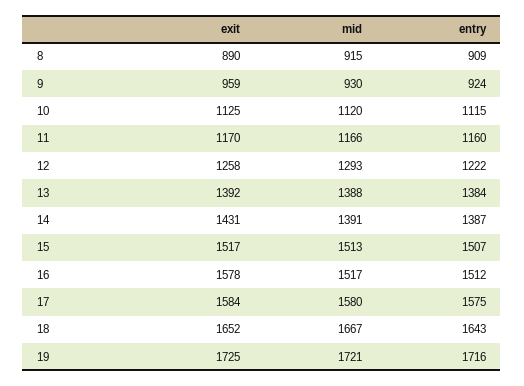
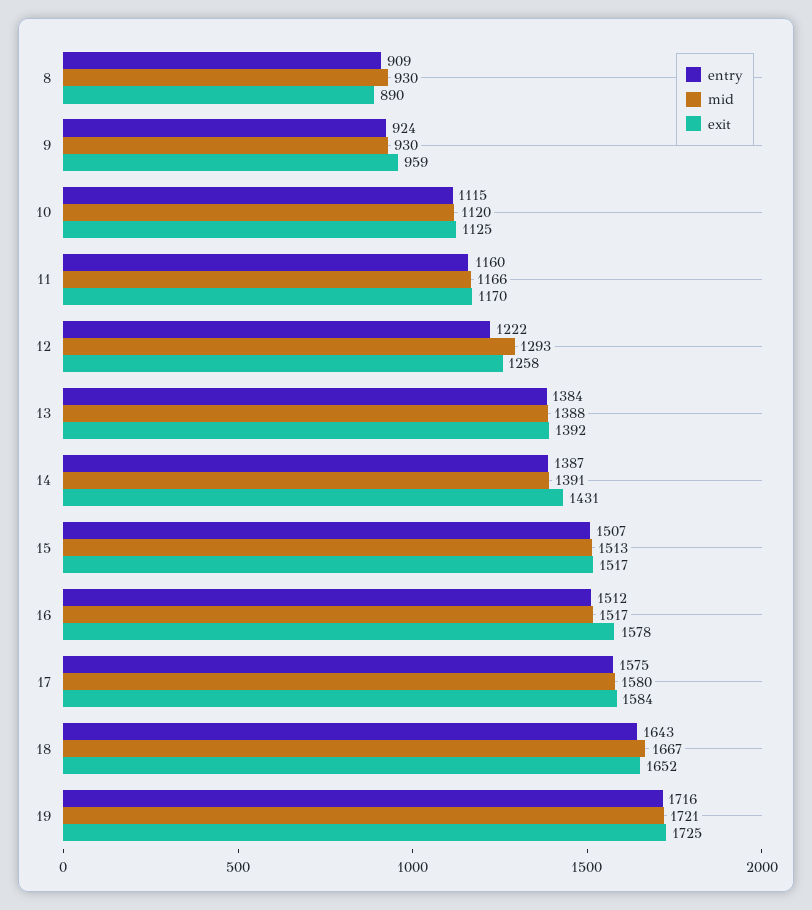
mid, 8: 915 -> 930

